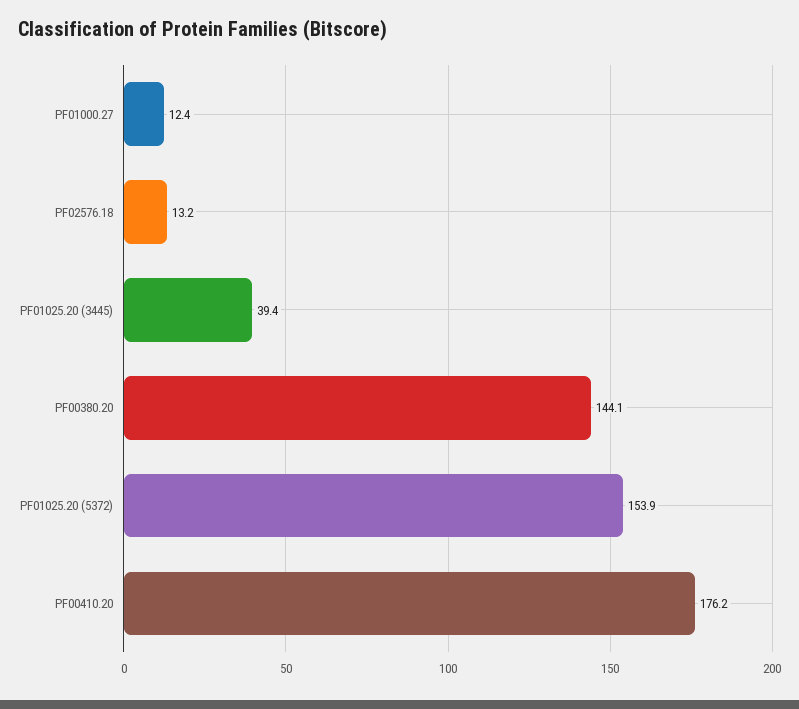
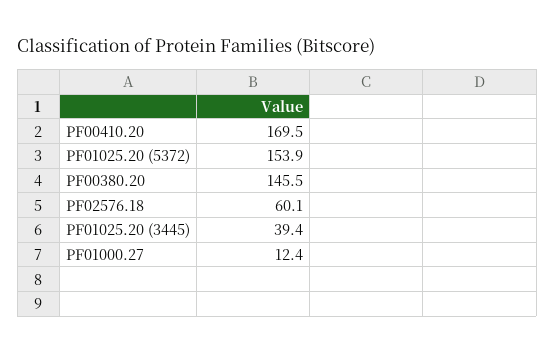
PF02576.18: 13.2 -> 60.1
PF00380.20: 144.1 -> 145.5
PF00410.20: 176.2 -> 169.5

